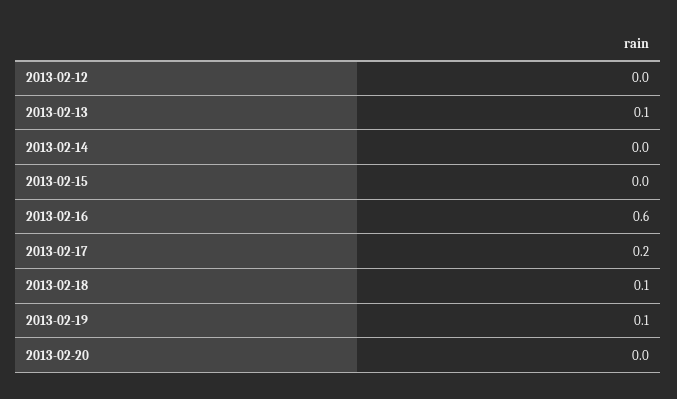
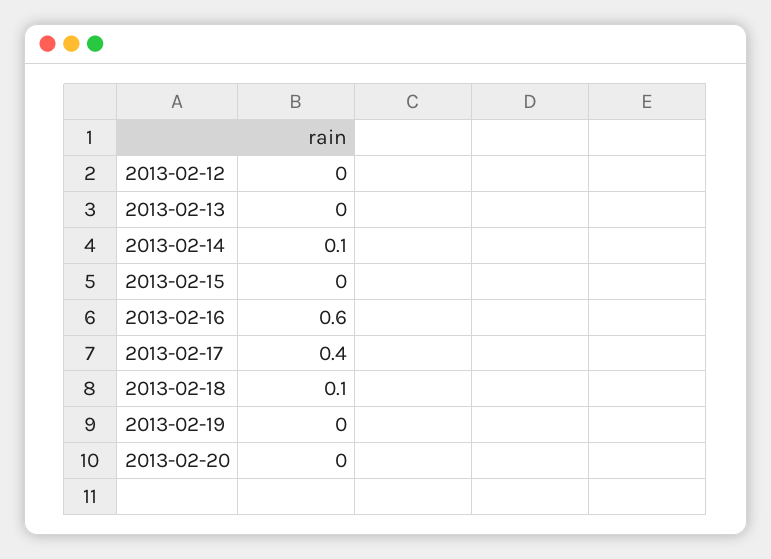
2013-02-13: 0.1 -> 0
2013-02-14: 0 -> 0.1
2013-02-17: 0.2 -> 0.4
2013-02-19: 0.1 -> 0

